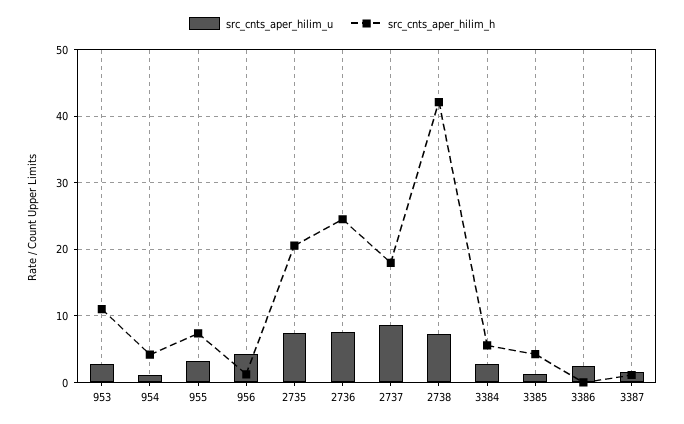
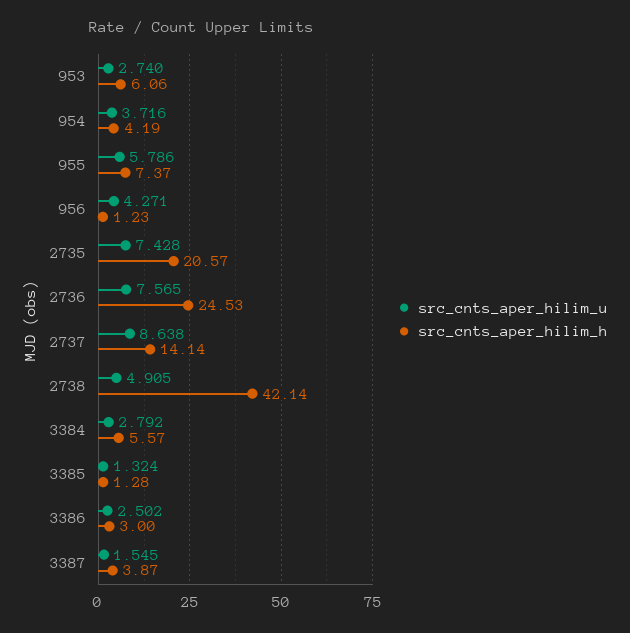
src_cnts_aper_hilim_h, 953: 11 -> 6.06
src_cnts_aper_hilim_u, 954: 1 -> 3.716
src_cnts_aper_hilim_u, 955: 3 -> 5.786
src_cnts_aper_hilim_h, 2737: 18 -> 14.14
src_cnts_aper_hilim_u, 2738: 7 -> 4.905
src_cnts_aper_hilim_h, 3385: 4 -> 1.28
src_cnts_aper_hilim_h, 3386: 0 -> 3
src_cnts_aper_hilim_h, 3387: 1 -> 3.87

